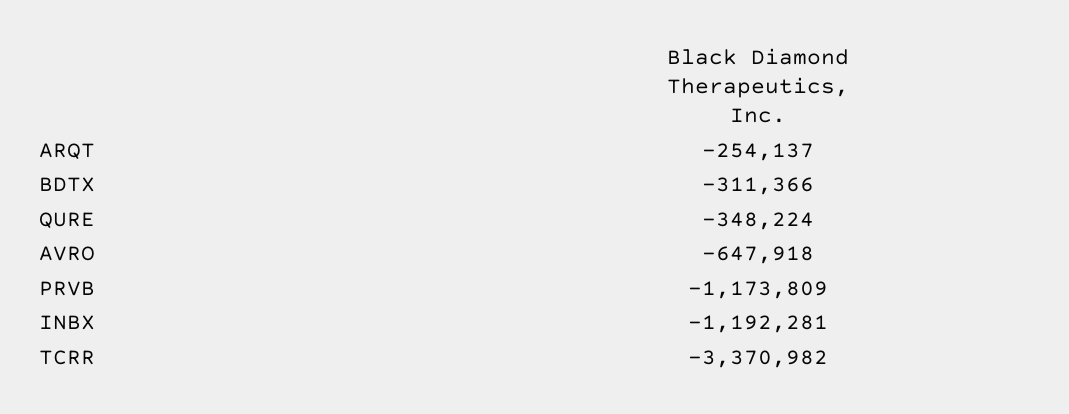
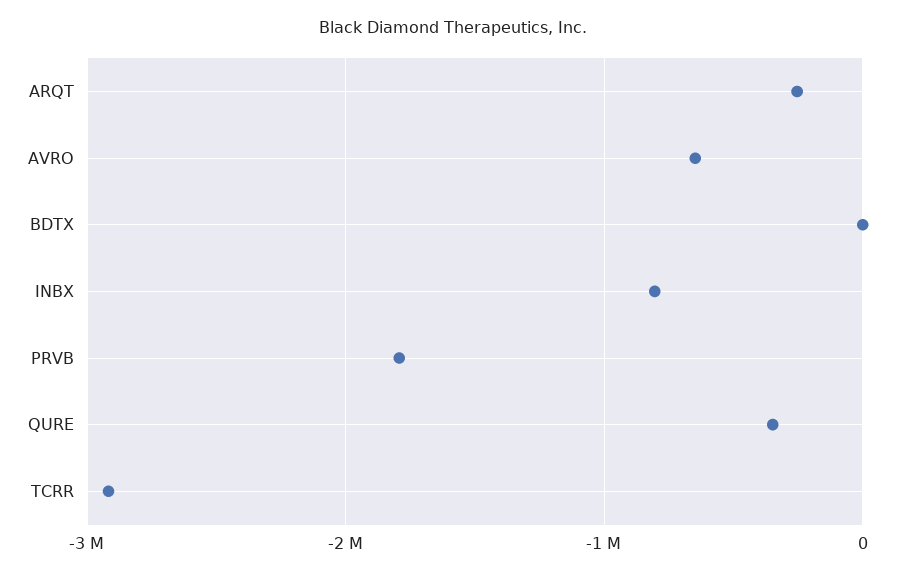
BDTX: -311366 -> 0
PRVB: -1173809 -> -1800000
INBX: -1192281 -> -800000
TCRR: -3370982 -> -2900000

